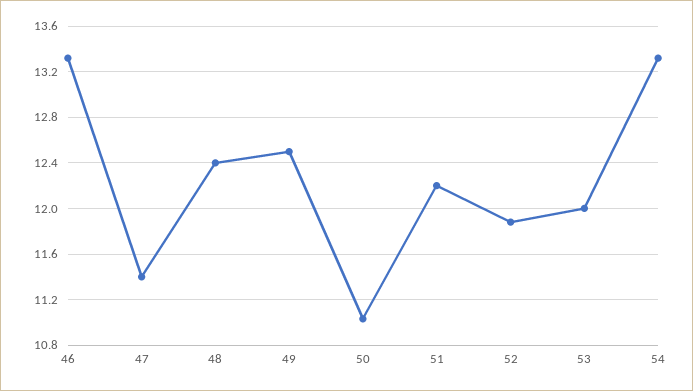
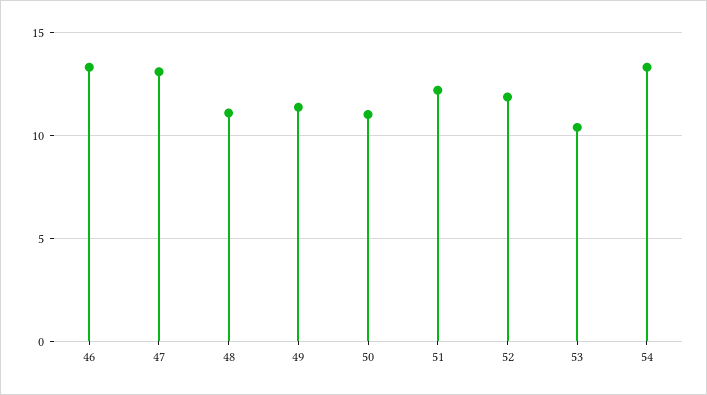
47: 11.4 -> 13
48: 12.4 -> 11
49: 12.5 -> 11.5
53: 12 -> 10.5

